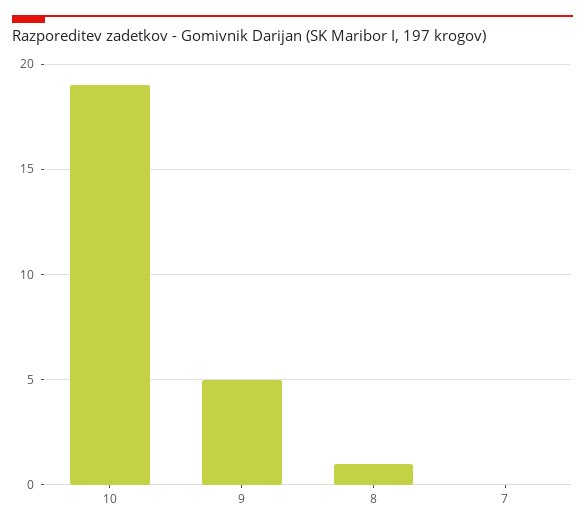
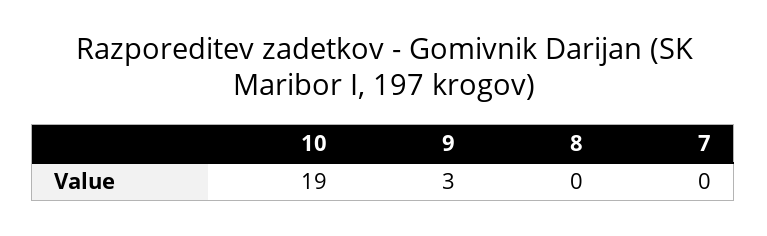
9: 5 -> 3
8: 1 -> 0

